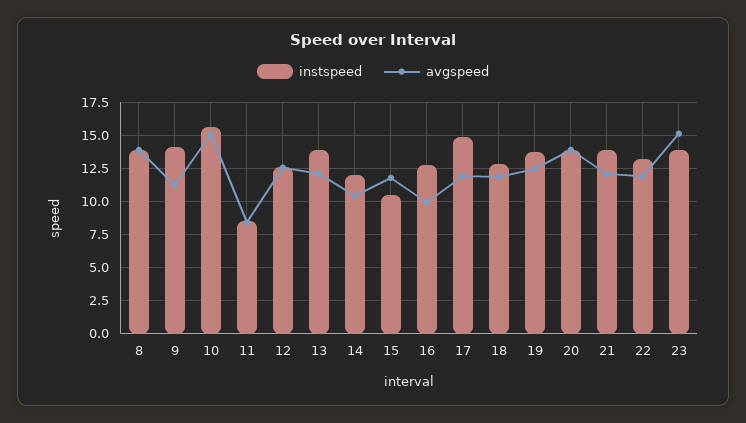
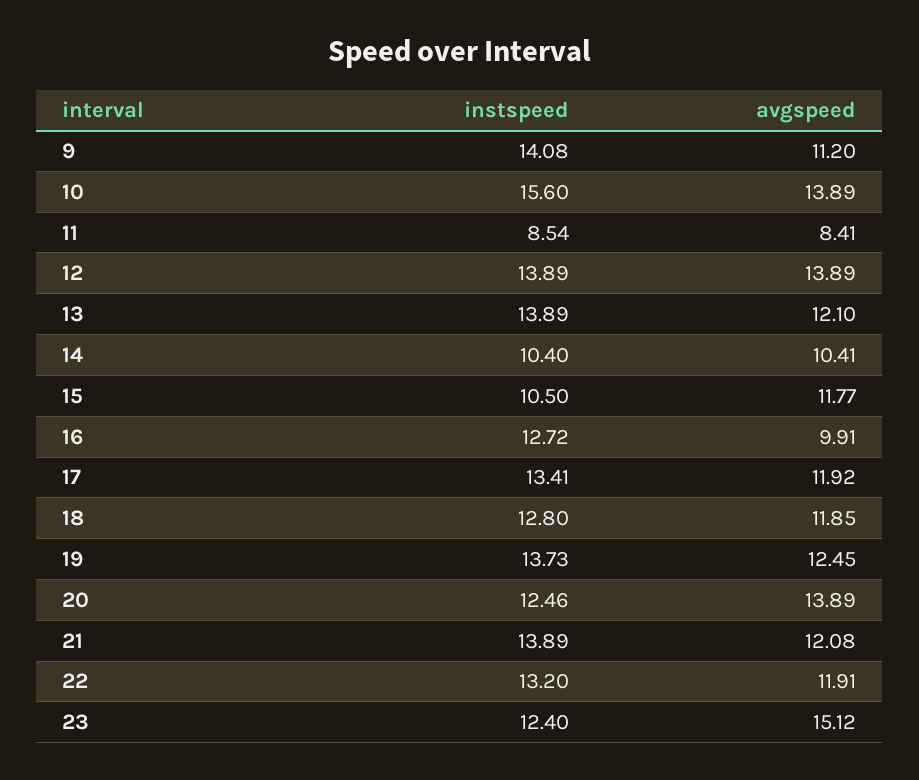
instspeed, 8: 14 -> none
avgspeed, 8: 14 -> none
avgspeed, 10: 15 -> 13.89
instspeed, 12: 12.5 -> 13.89
avgspeed, 12: 12.5 -> 13.89
instspeed, 14: 12 -> 10.4
instspeed, 17: 15 -> 13.41
instspeed, 20: 14 -> 12.46
instspeed, 23: 14 -> 12.4

